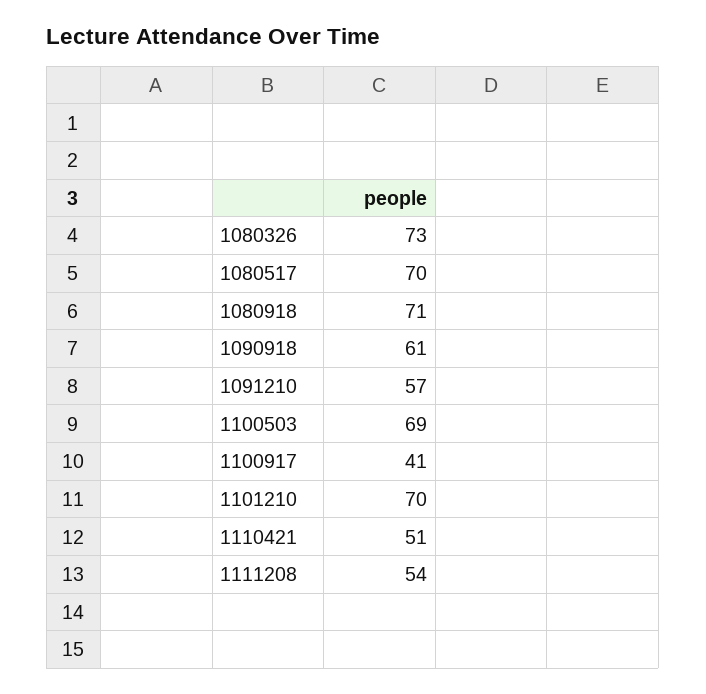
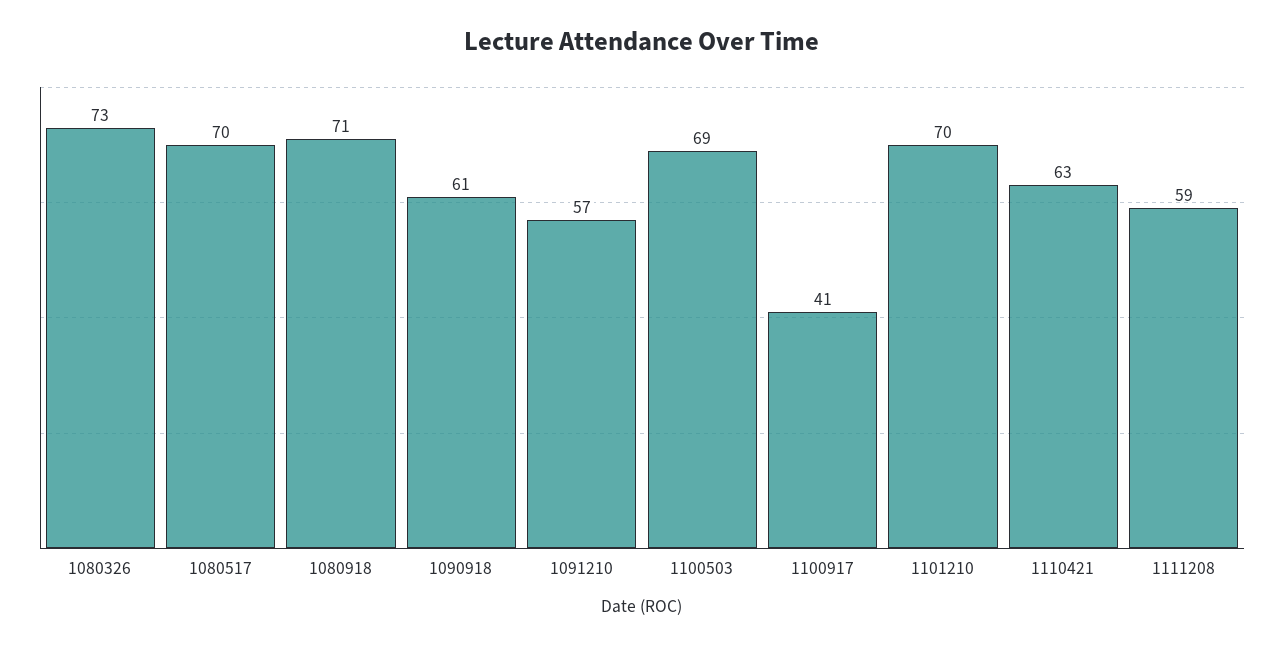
1110421: 51 -> 63
1111208: 54 -> 59

